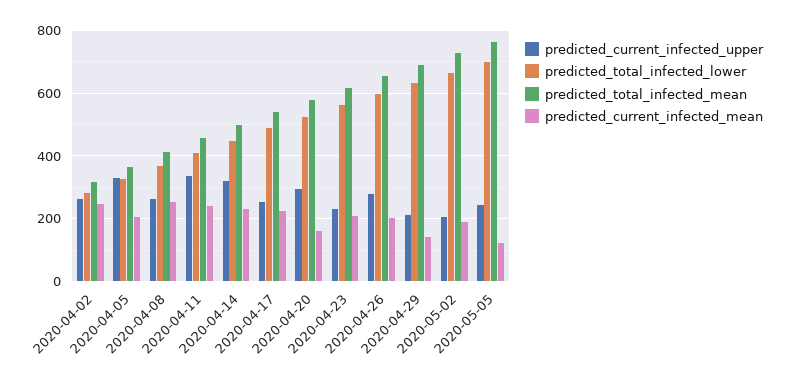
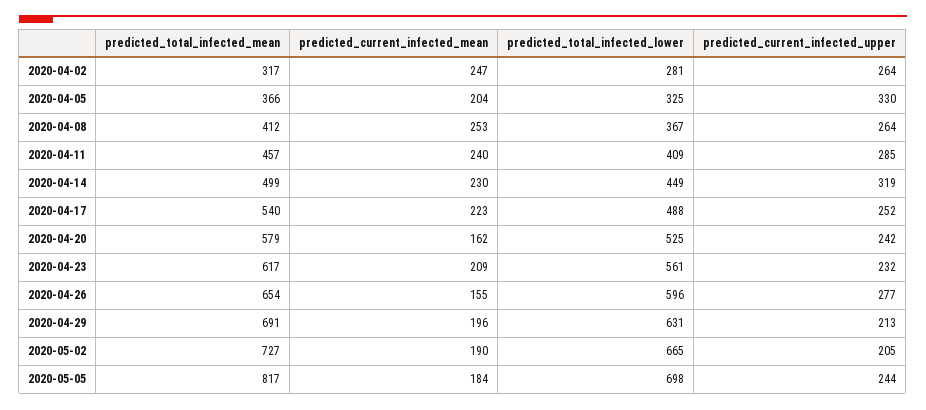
predicted_current_infected_upper, 2020-04-11: 340 -> 285
predicted_current_infected_upper, 2020-04-20: 300 -> 242
predicted_current_infected_mean, 2020-04-26: 200 -> 155
predicted_current_infected_mean, 2020-04-29: 140 -> 196
predicted_total_infected_mean, 2020-05-05: 760 -> 817
predicted_current_infected_mean, 2020-05-05: 120 -> 184

